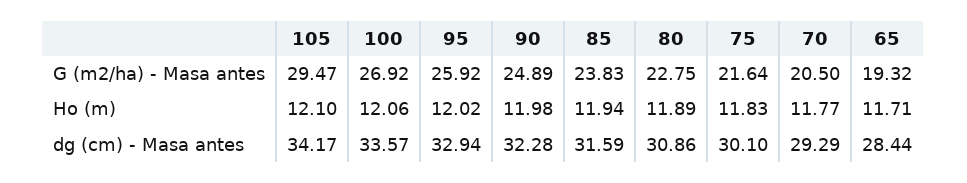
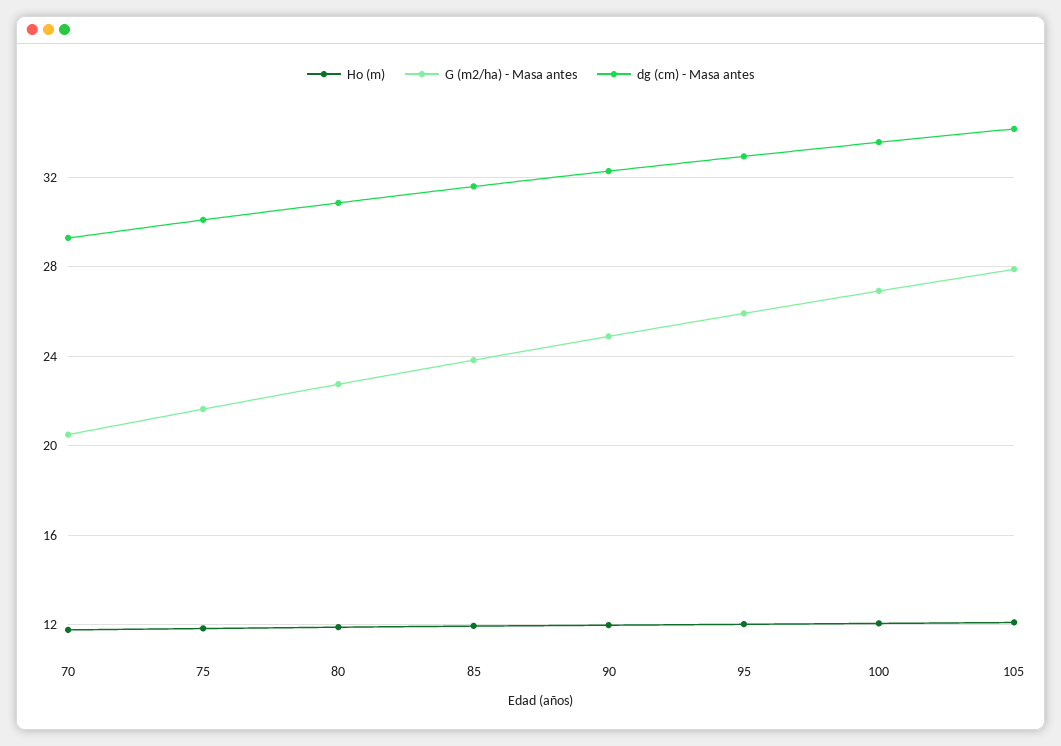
G (m2/ha) - Masa antes, 105: 29.47 -> 28
G (m2/ha) - Masa antes, 65: 19.32 -> none
Ho (m), 65: 11.71 -> none
dg (cm) - Masa antes, 65: 28.44 -> none

